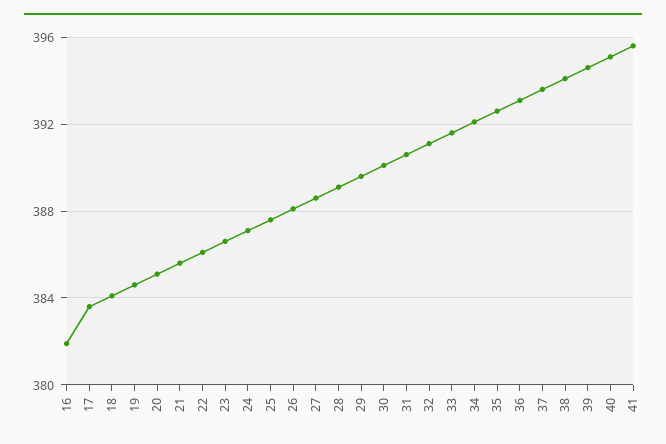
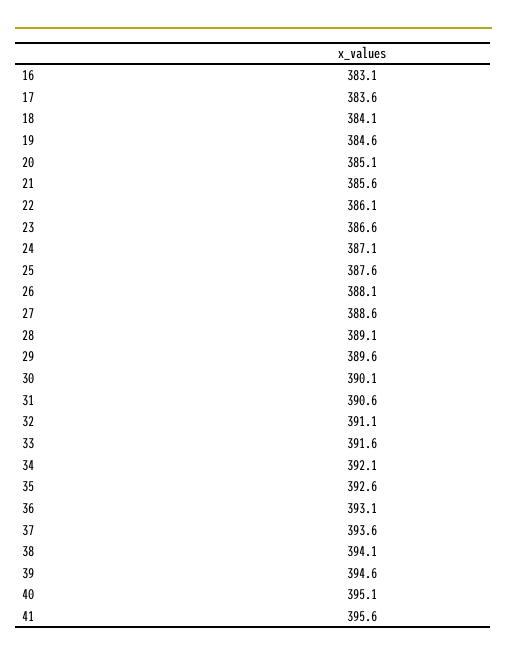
16: 382 -> 383.1

